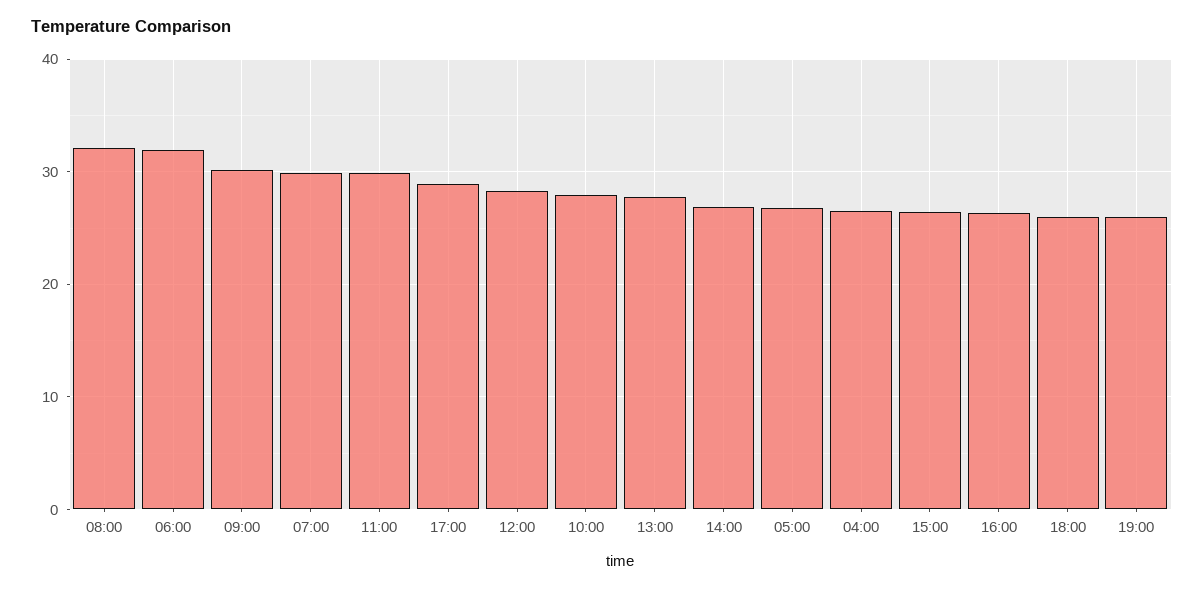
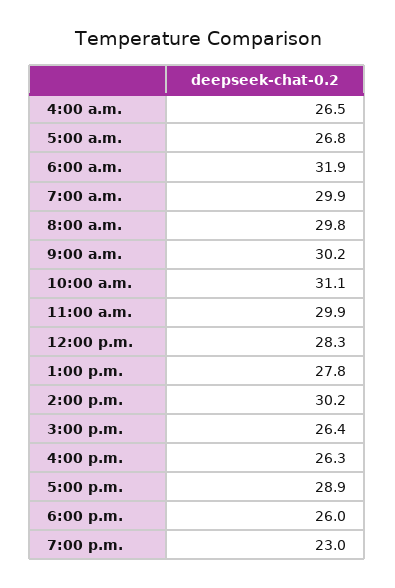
08:00: 32 -> 29.8
10:00: 28 -> 31.1
14:00: 27 -> 30.2
19:00: 26 -> 23

